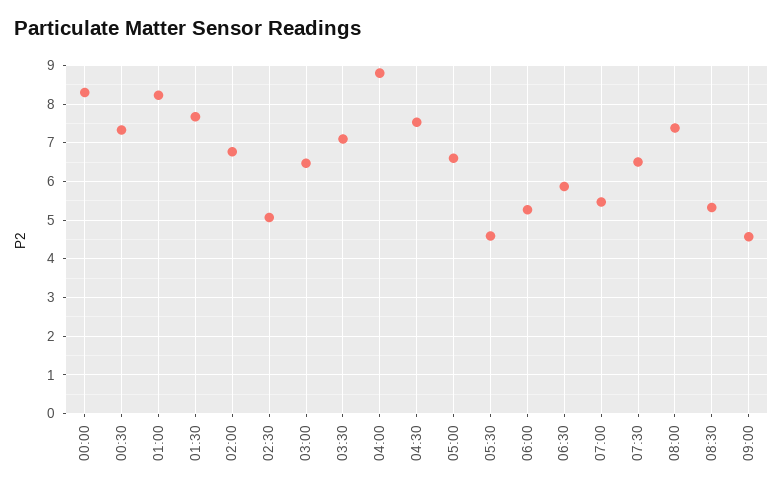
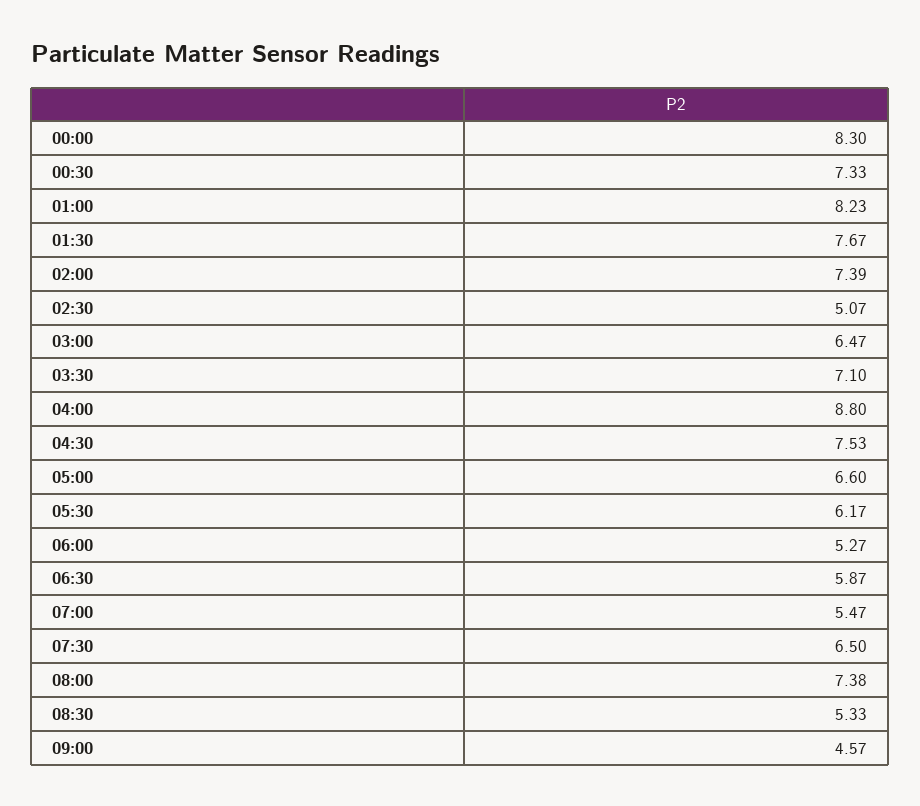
02:00: 6.8 -> 7.39
05:30: 4.6 -> 6.17

